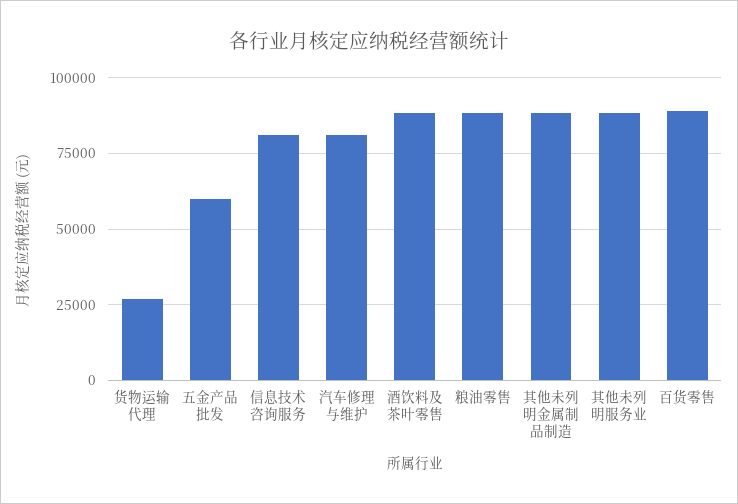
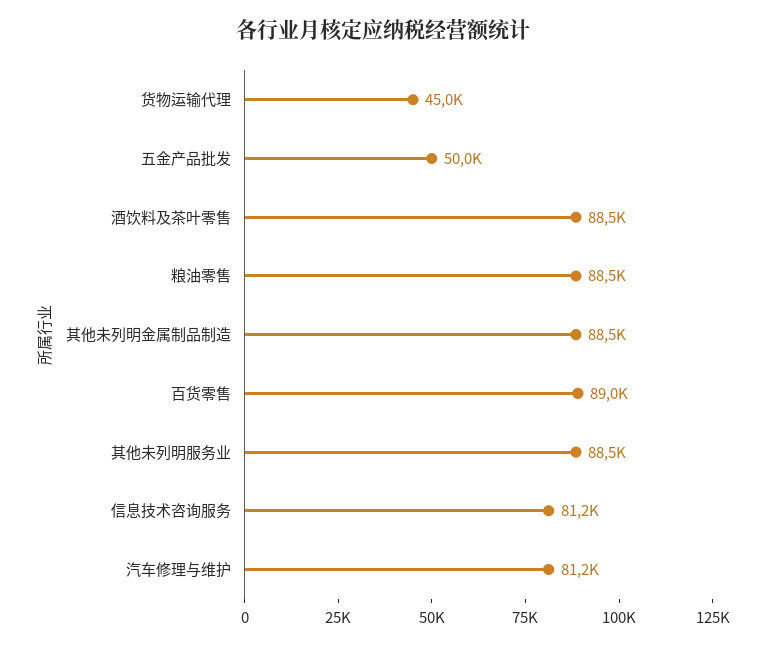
货物运输代理: 27500 -> 45000
五金产品批发: 60000 -> 50000

